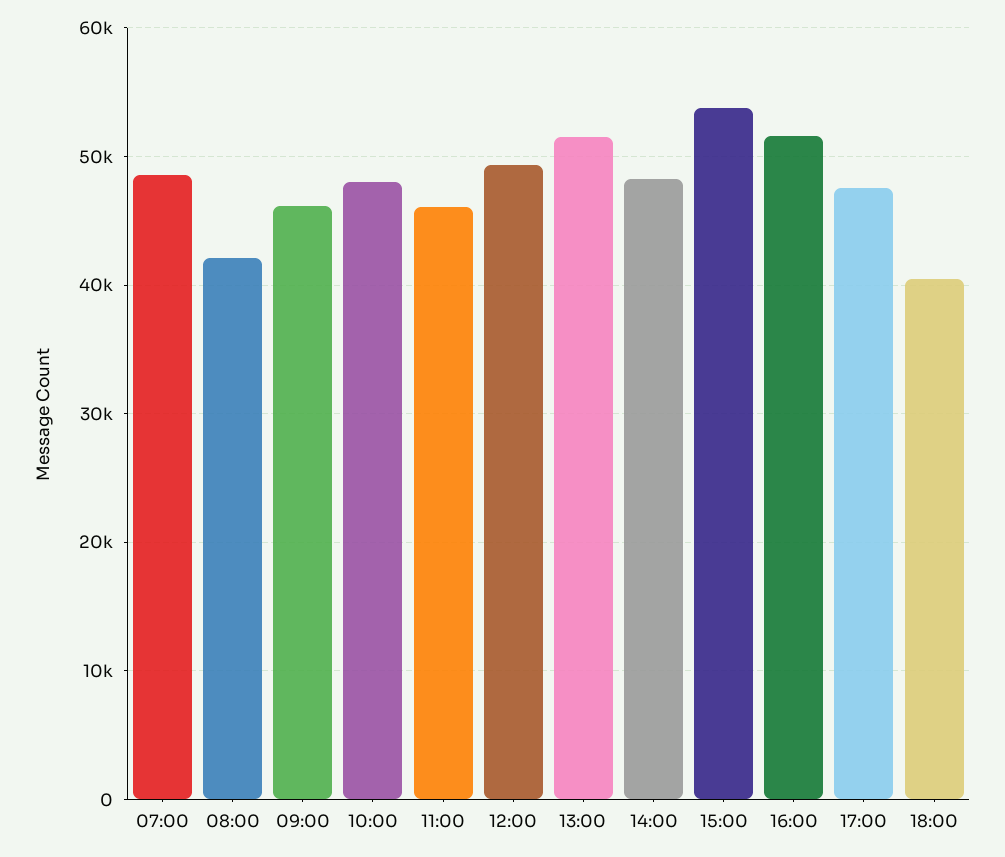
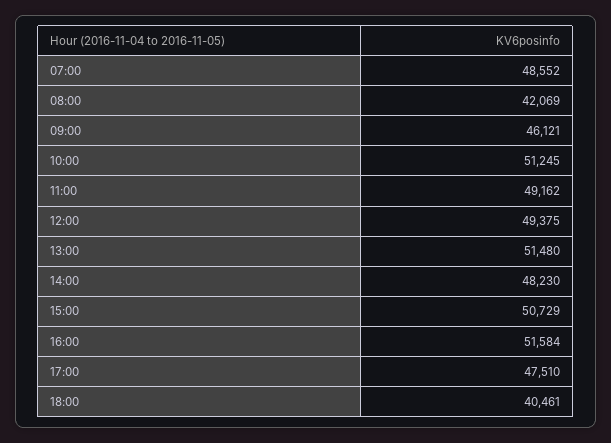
10:00: 48000 -> 51245
11:00: 46000 -> 49162
15:00: 54000 -> 50729

